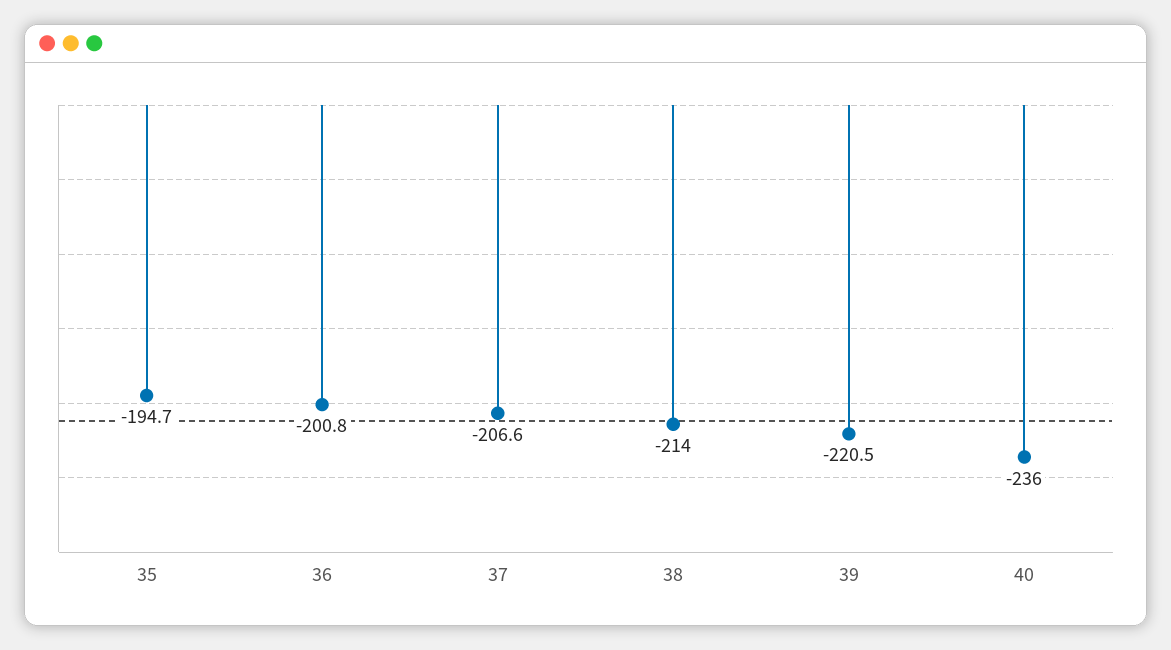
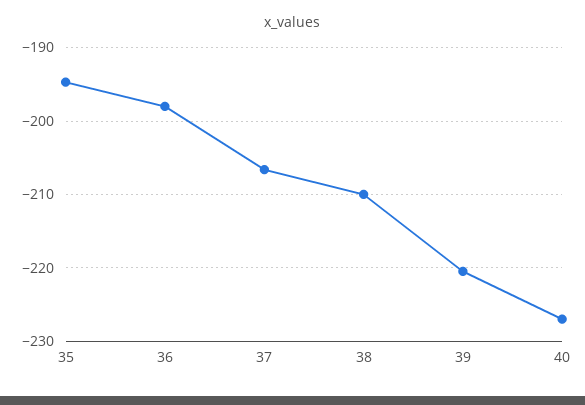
36: -200.8 -> -198
38: -214 -> -210
40: -236 -> -227

